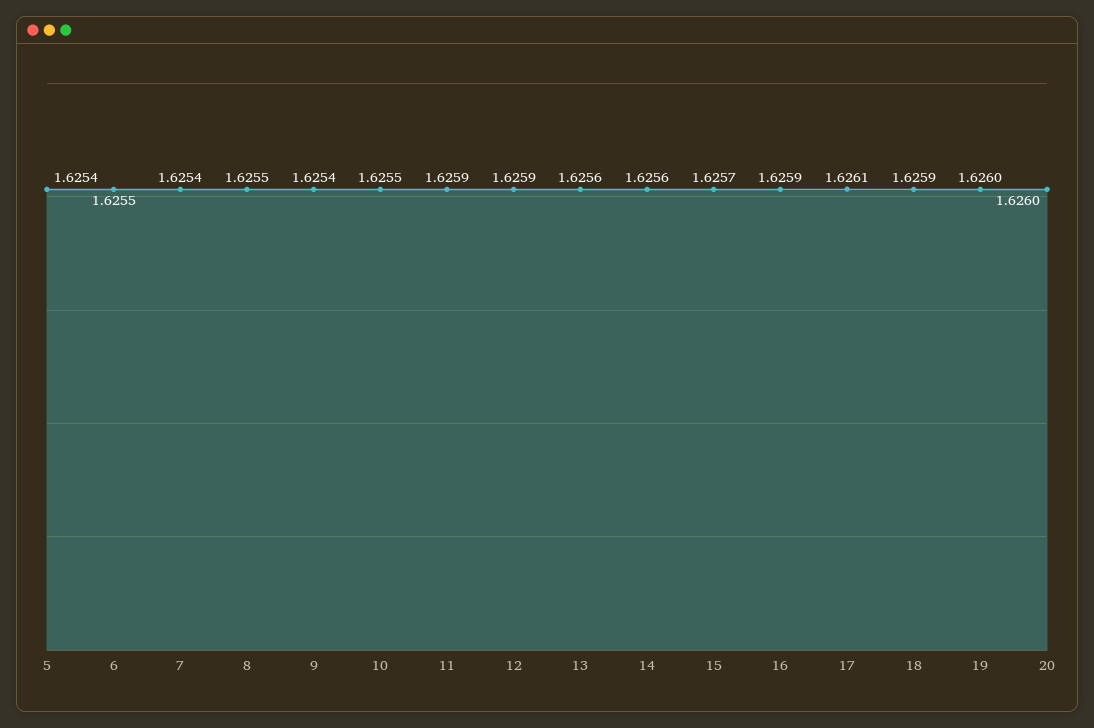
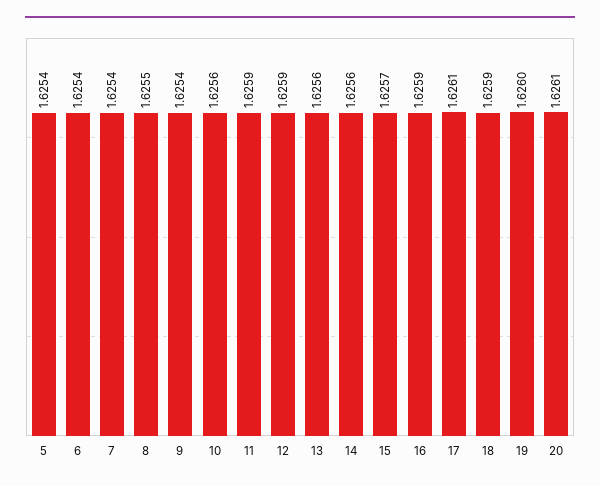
6: 1.6255 -> 1.6254
10: 1.6255 -> 1.6256
20: 1.626 -> 1.6261

